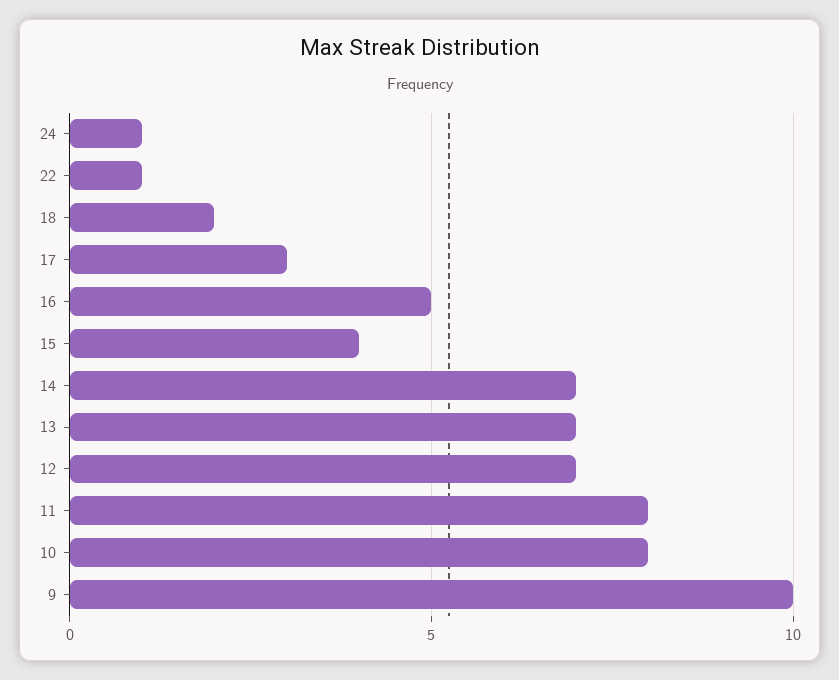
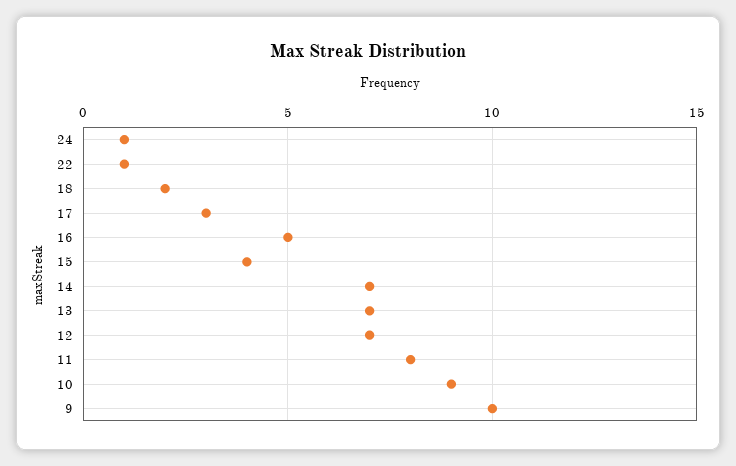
10: 8 -> 9

